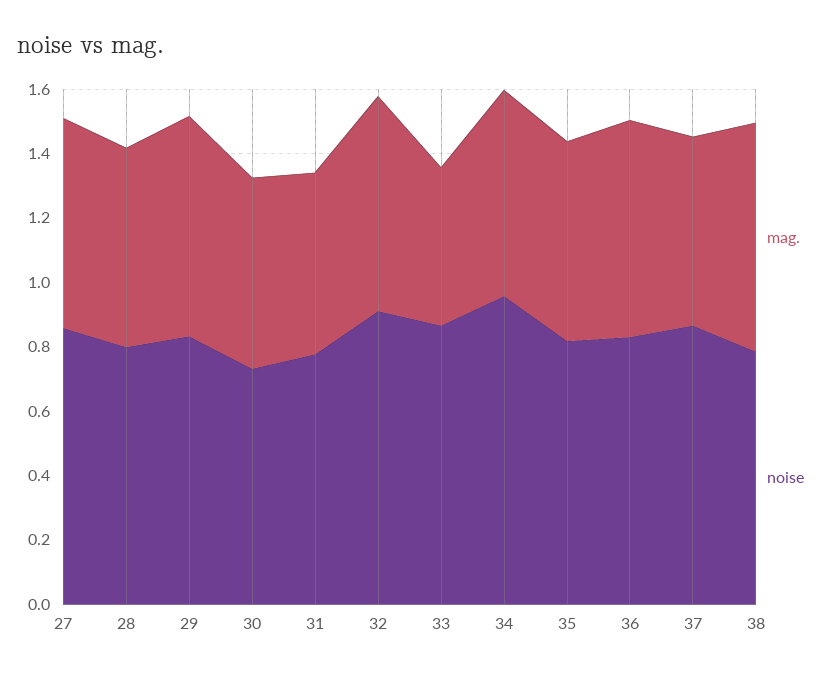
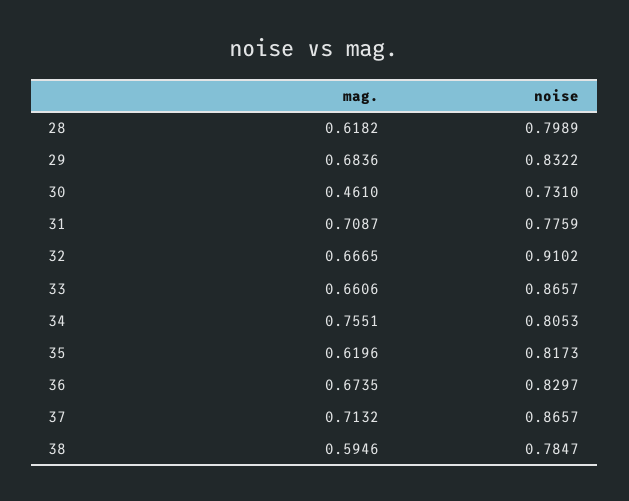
mag., 27: 0.65 -> none
noise, 27: 0.85 -> none
mag., 30: 0.6 -> 0.461
mag., 31: 0.55 -> 0.7087
mag., 33: 0.5 -> 0.6606
mag., 34: 0.65 -> 0.7551
noise, 34: 0.95 -> 0.8053
mag., 37: 0.6 -> 0.7132
mag., 38: 0.7 -> 0.5946

